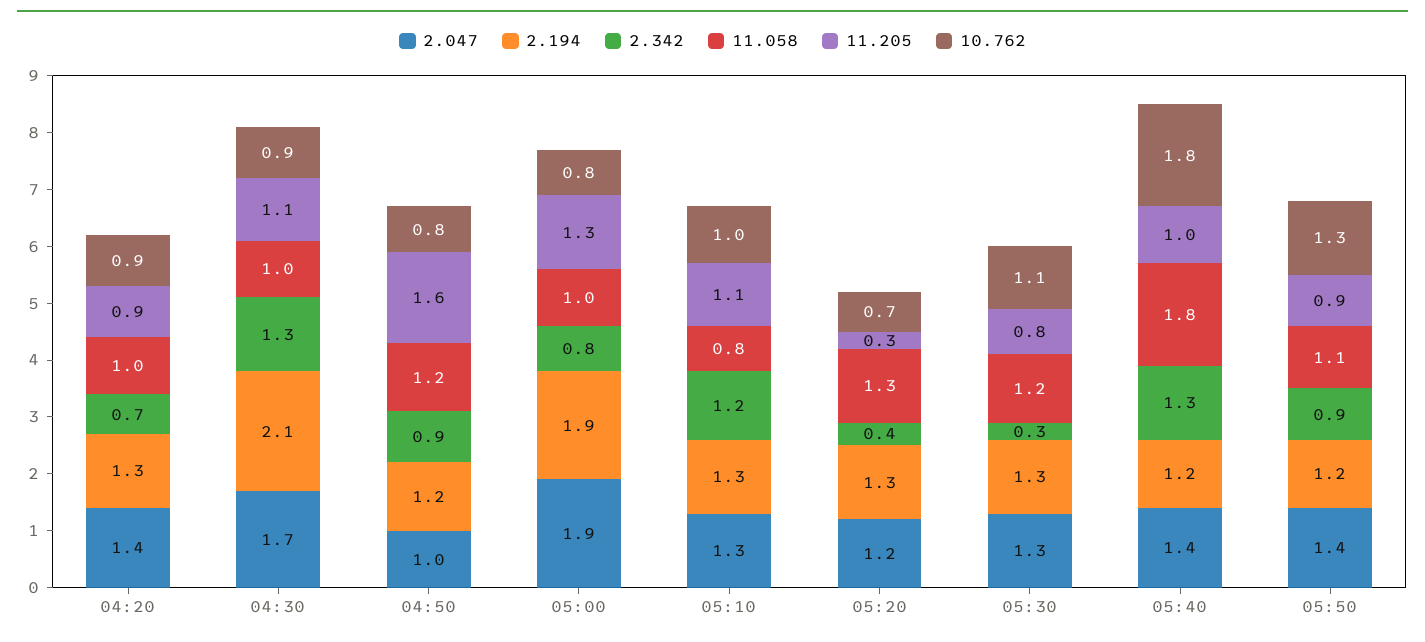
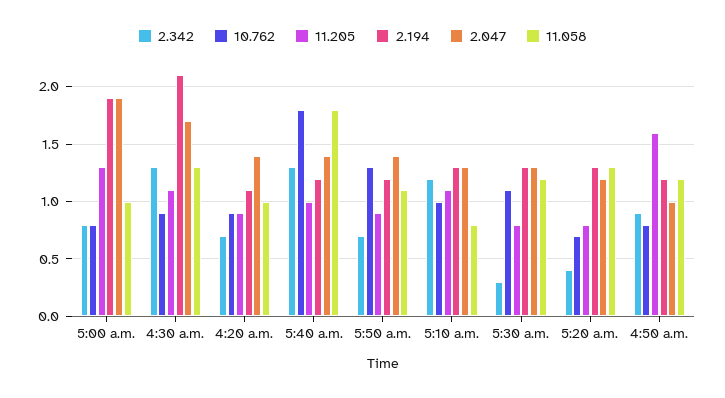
2.194, 04:20: 1.3 -> 1.1
11.058, 04:30: 1 -> 1.3
11.205, 05:20: 0.3 -> 0.8
2.342, 05:50: 0.9 -> 0.7

